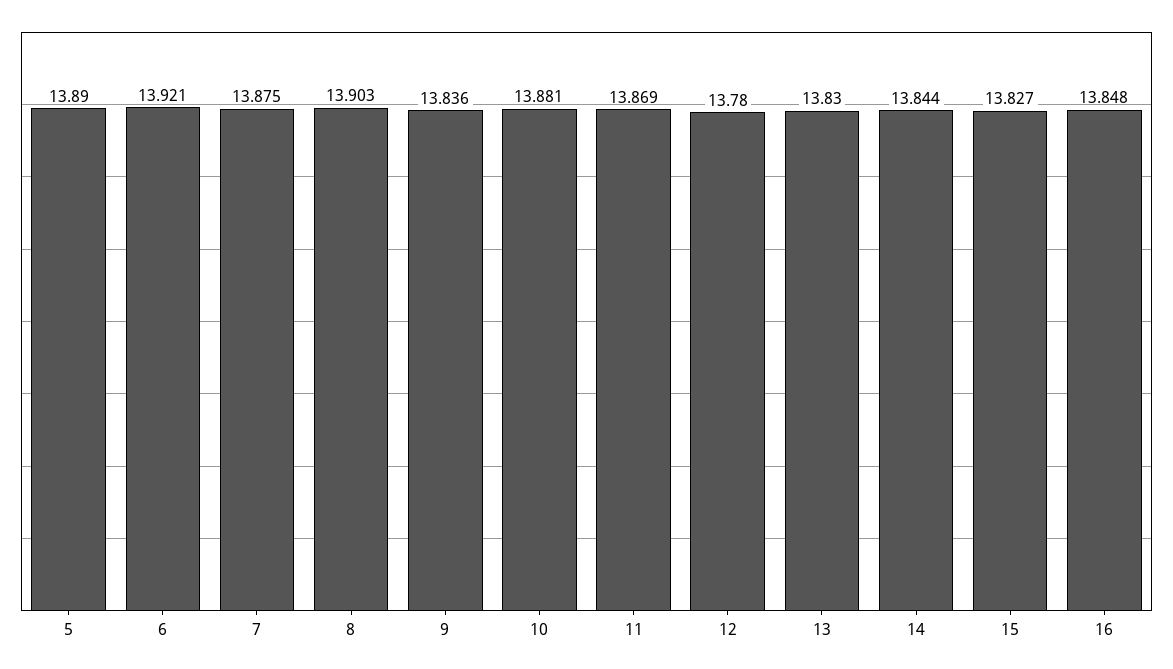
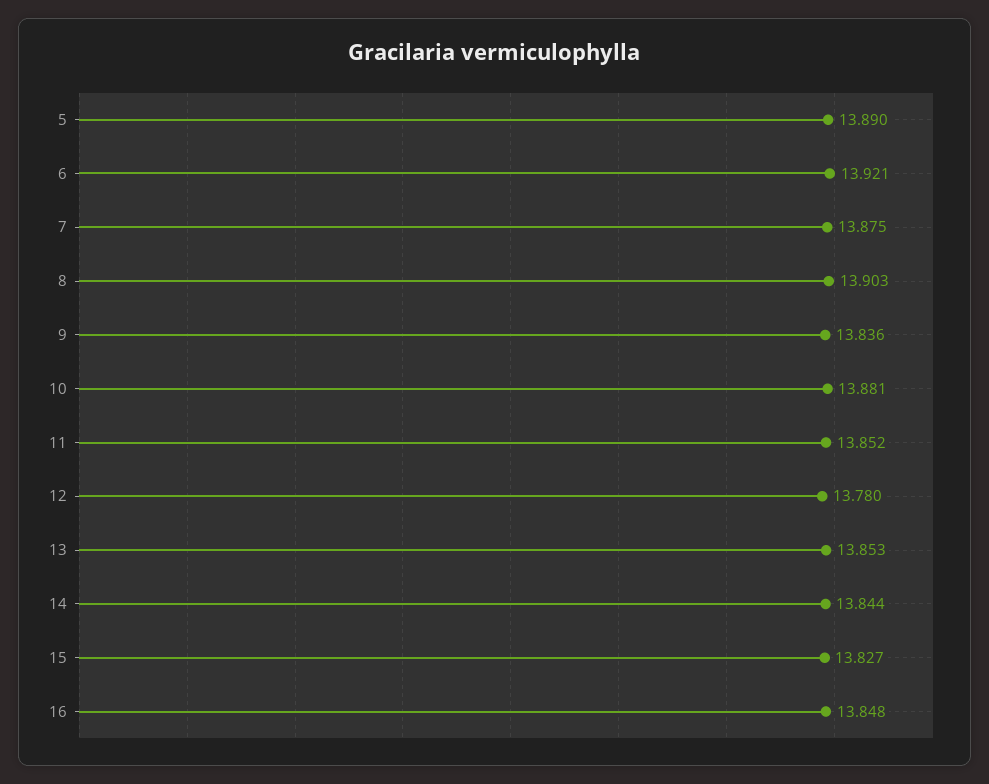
11: 13.869 -> 13.852
13: 13.83 -> 13.853

